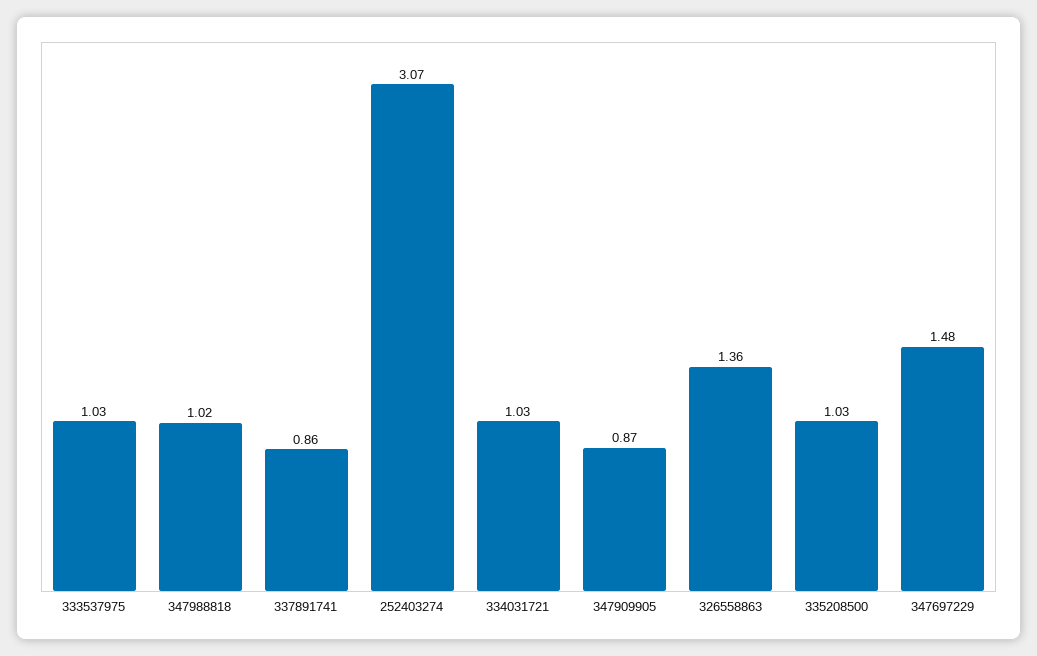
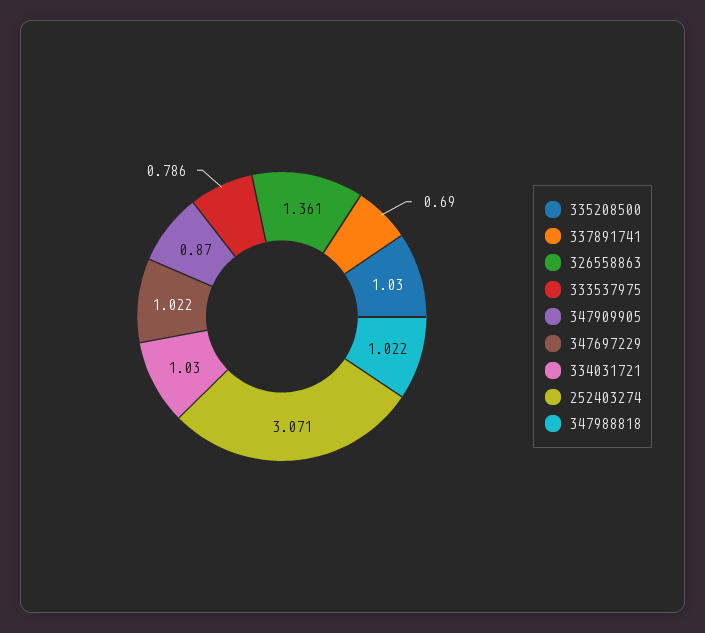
333537975: 1.03 -> 0.786
337891741: 0.86 -> 0.69
347697229: 1.48 -> 1.022

